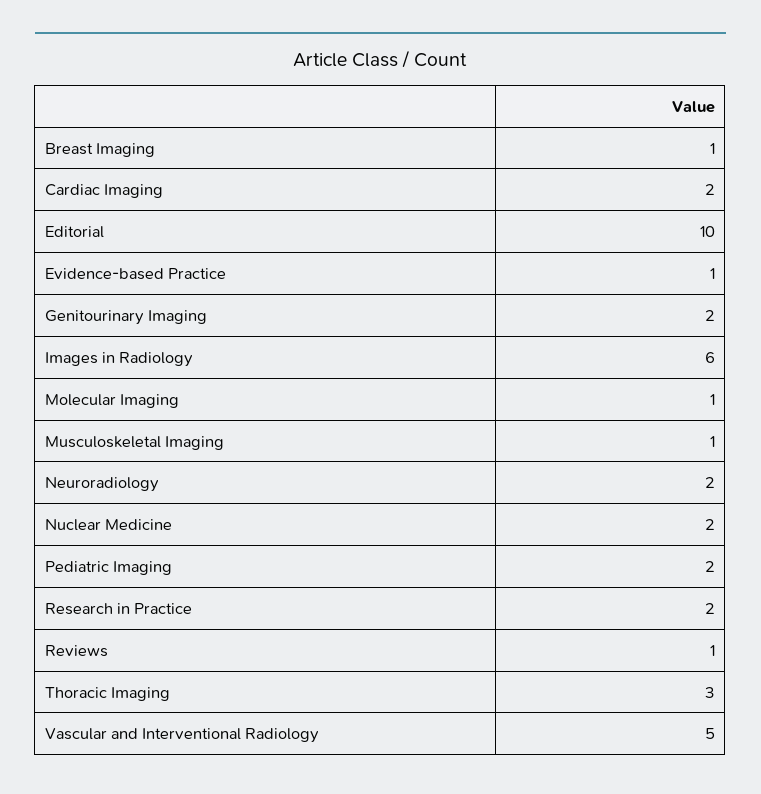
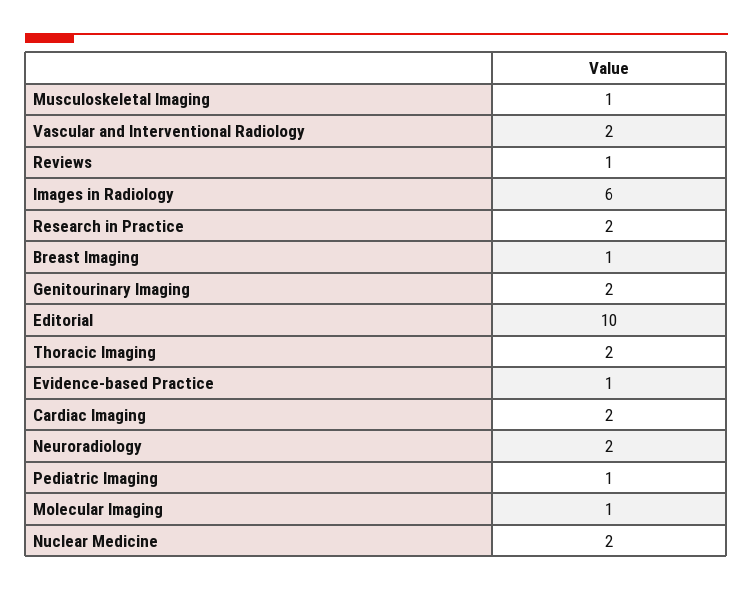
Pediatric Imaging: 2 -> 1
Thoracic Imaging: 3 -> 2
Vascular and Interventional Radiology: 5 -> 2

